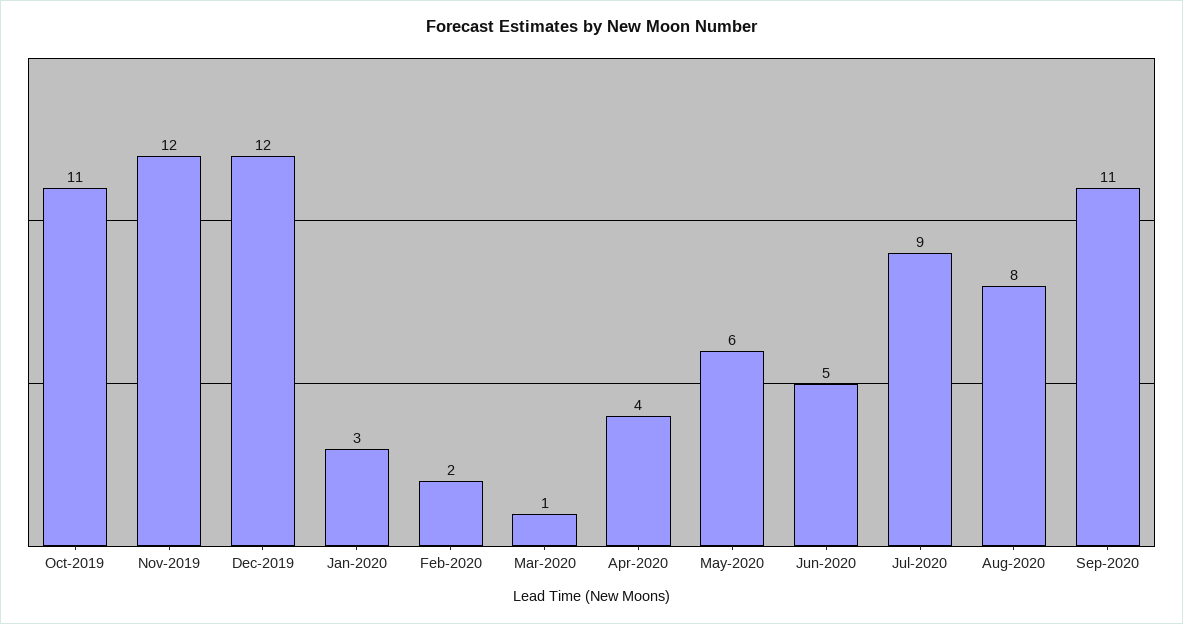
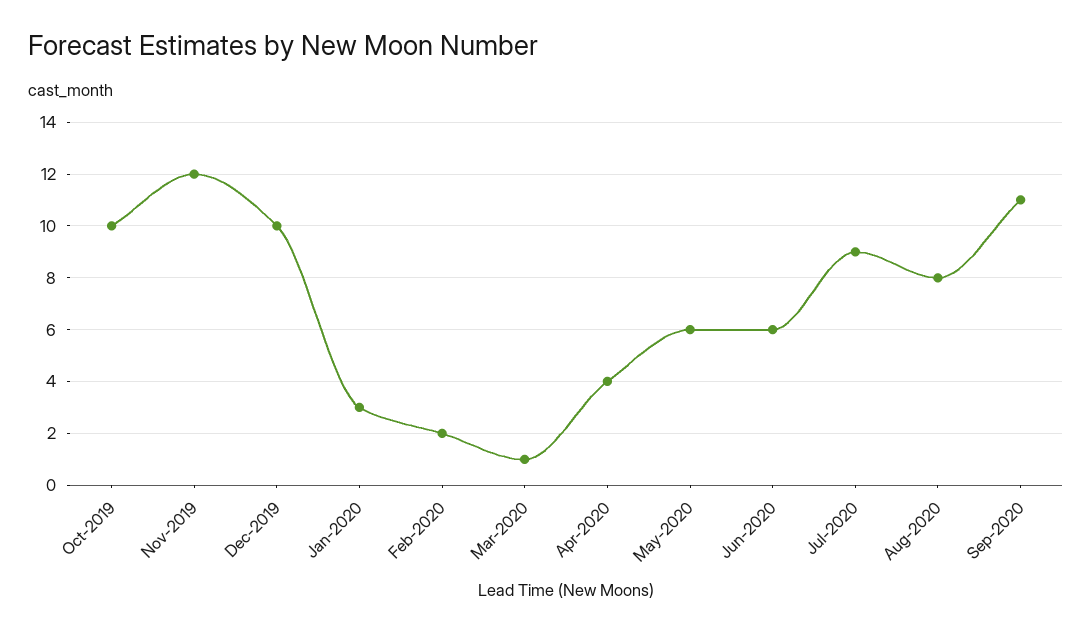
Oct-2019: 11 -> 10
Dec-2019: 12 -> 10
Jun-2020: 5 -> 6

